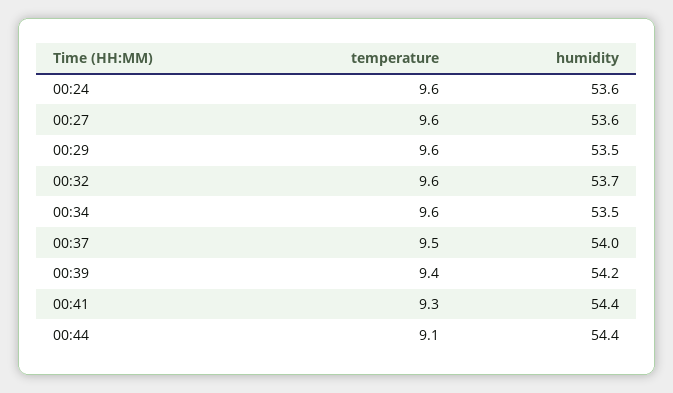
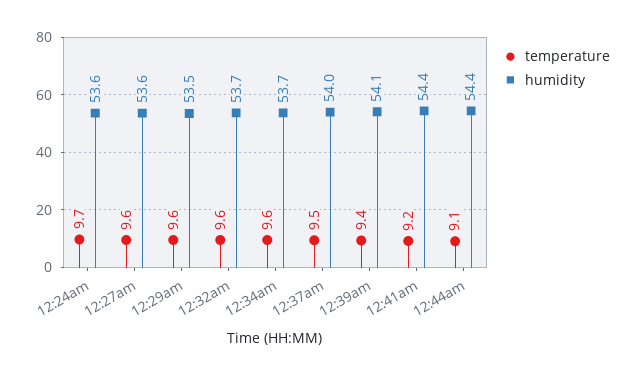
temperature, 00:24: 9.6 -> 9.7
humidity, 00:34: 53.5 -> 53.7
humidity, 00:39: 54.2 -> 54.1
temperature, 00:41: 9.3 -> 9.2

